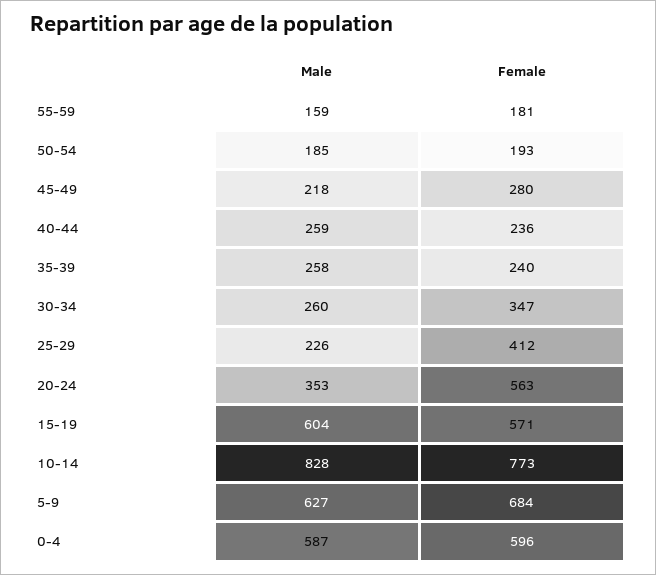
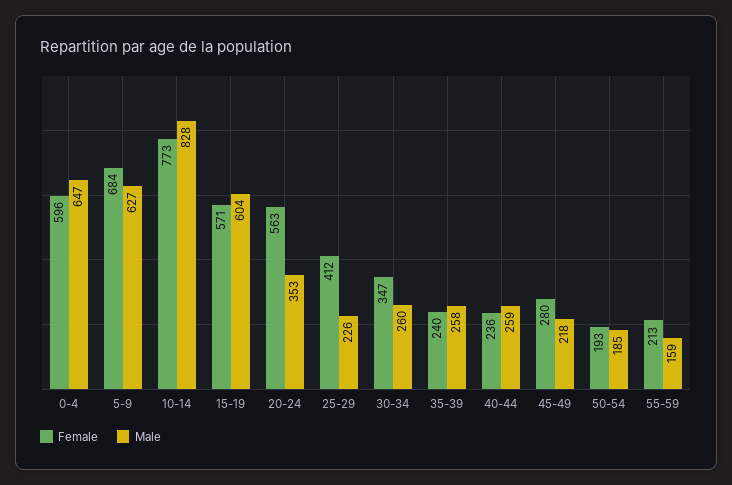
Female, 55-59: 181 -> 213
Male, 0-4: 587 -> 647

